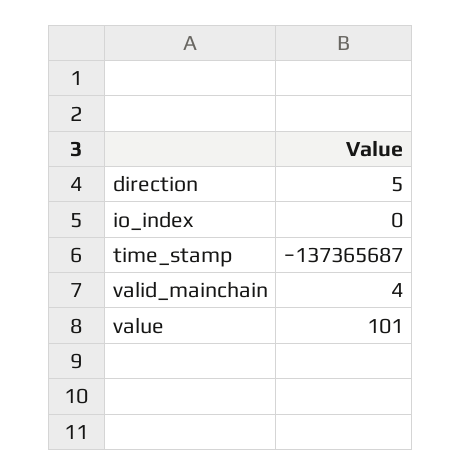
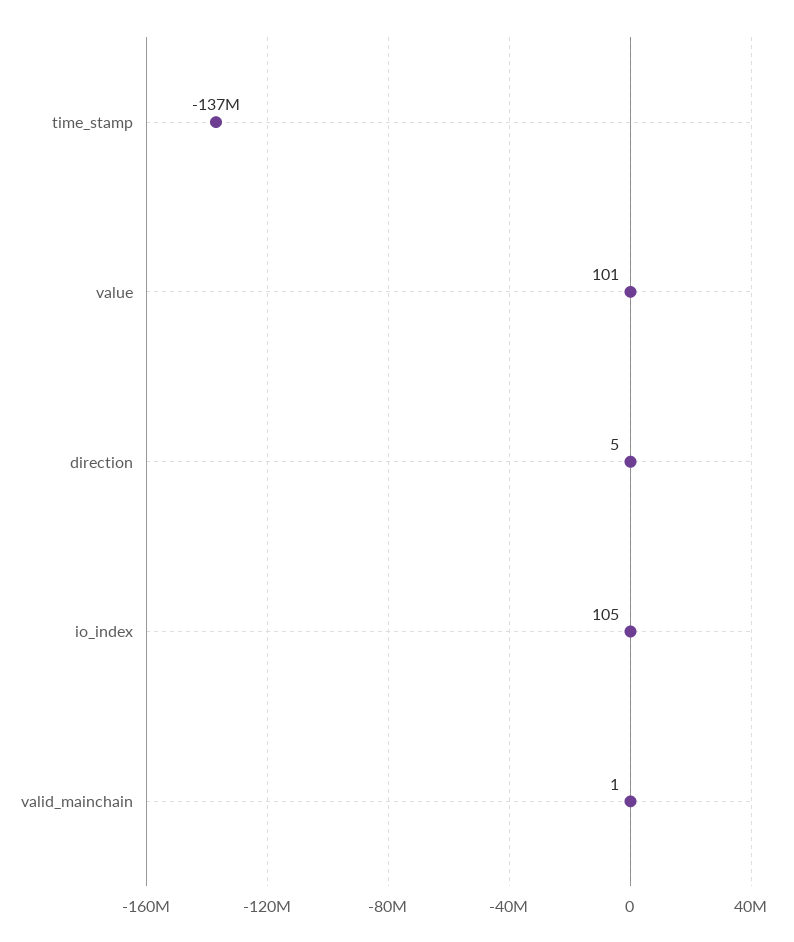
io_index: 0 -> 105
valid_mainchain: 4 -> 1

